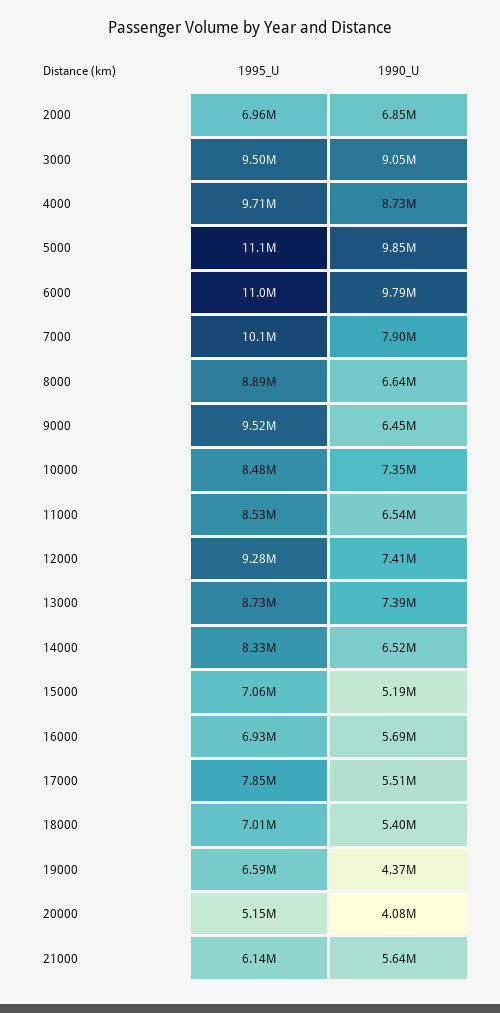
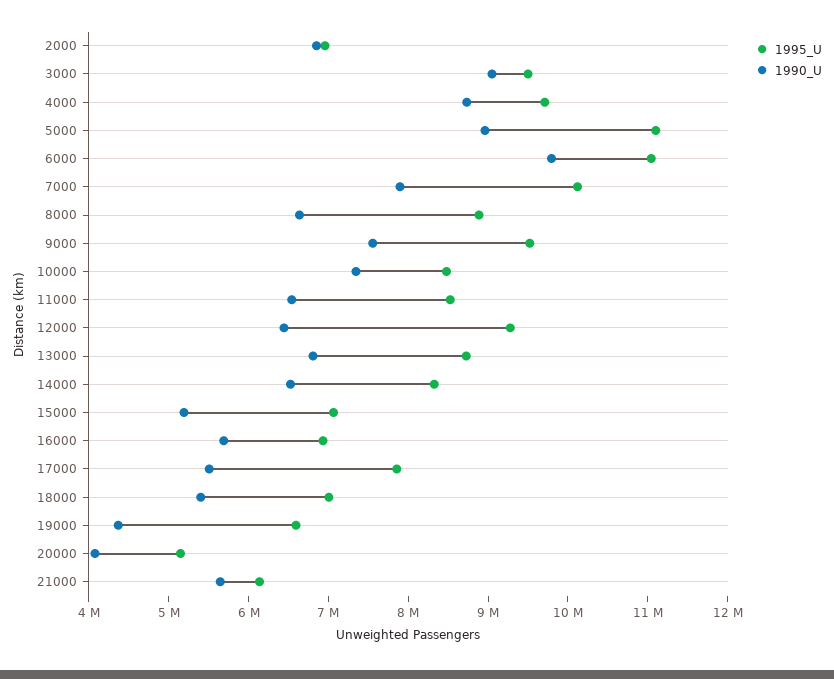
1990_U, 5000: 9850000 -> 9000000
1990_U, 9000: 6450000 -> 7600000
1990_U, 12000: 7410000 -> 6400000
1990_U, 13000: 7390000 -> 6800000

